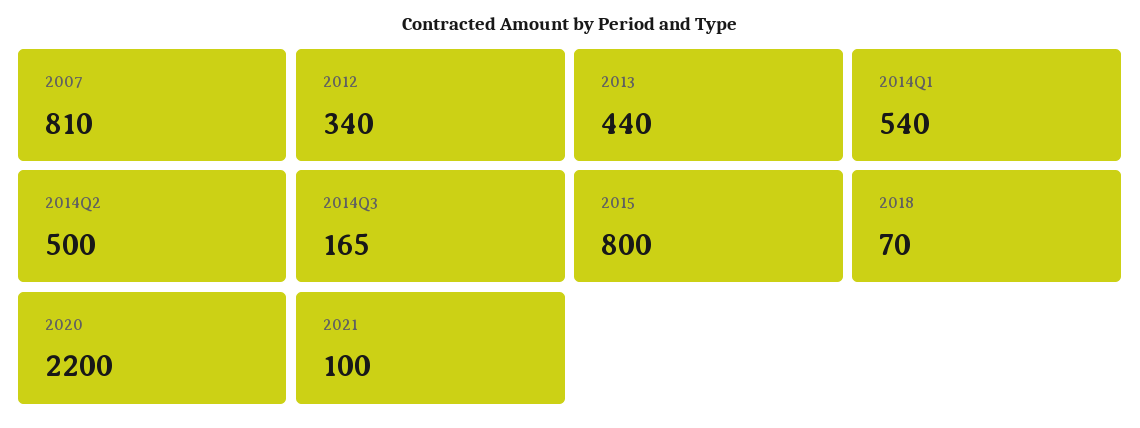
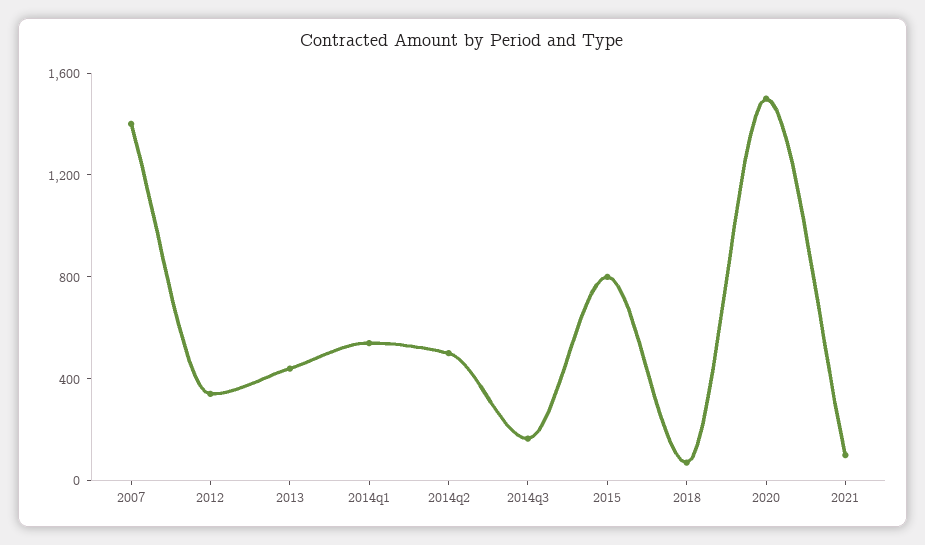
2007: 810 -> 1400
2020: 2200 -> 1500

